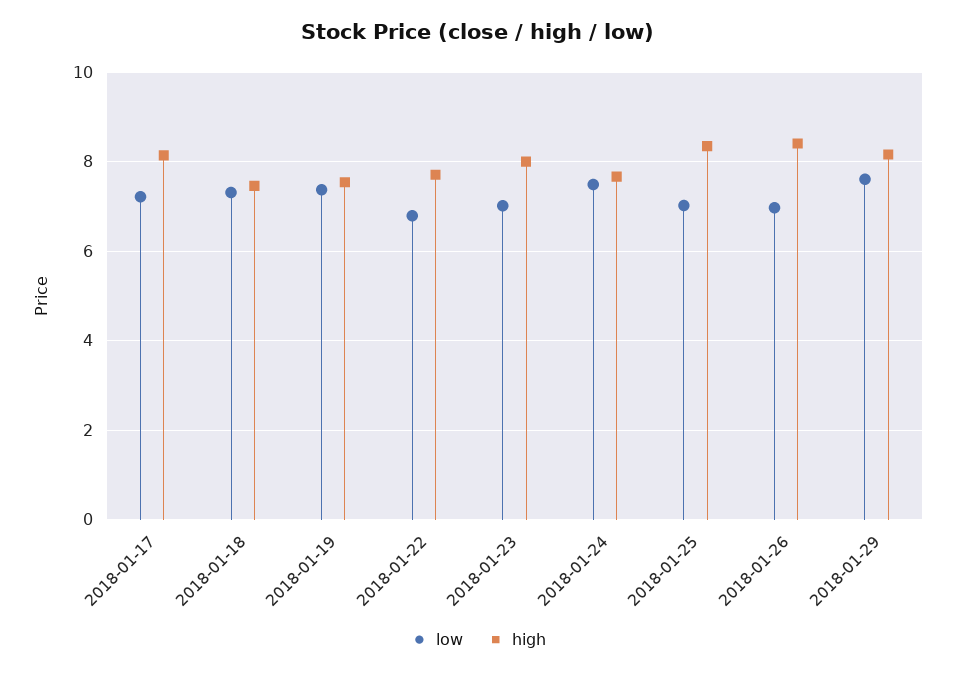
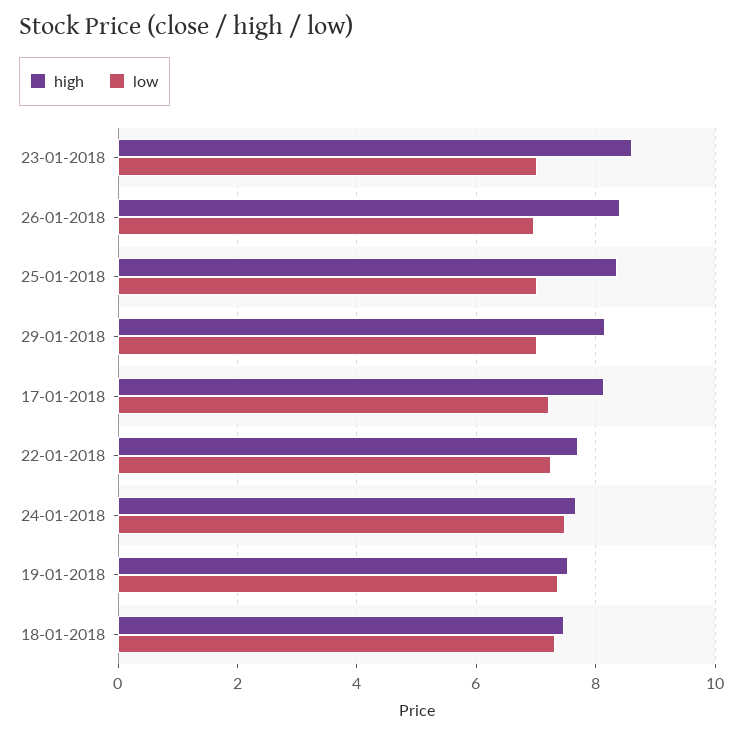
low, 2018-01-22: 6.8 -> 7.2
high, 2018-01-23: 8 -> 8.6
low, 2018-01-29: 7.6 -> 7

